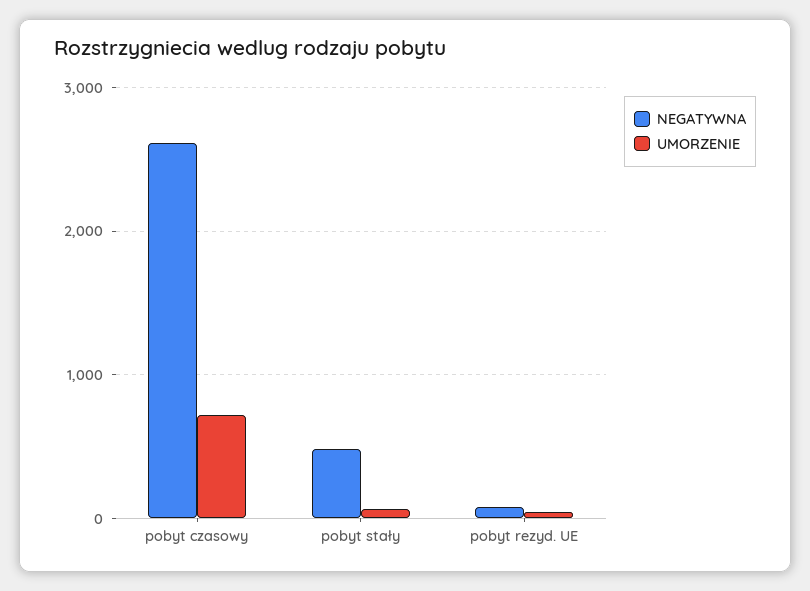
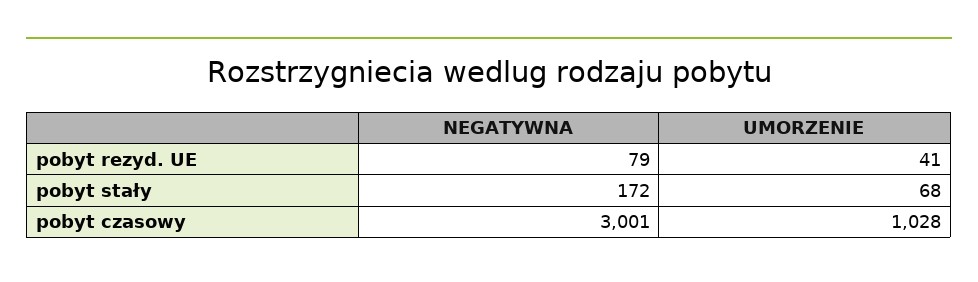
NEGATYWNA, pobyt czasowy: 2600 -> 3001
UMORZENIE, pobyt czasowy: 700 -> 1028
NEGATYWNA, pobyt stały: 500 -> 172

